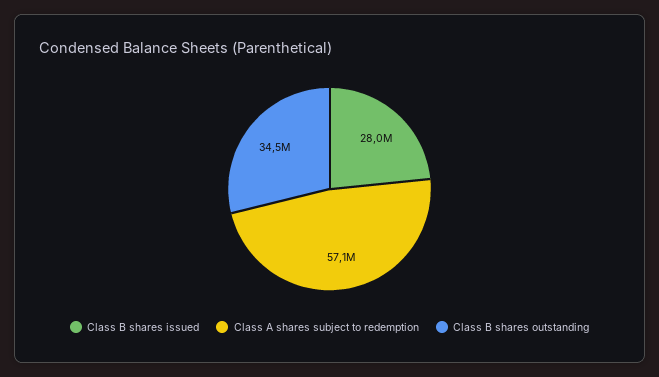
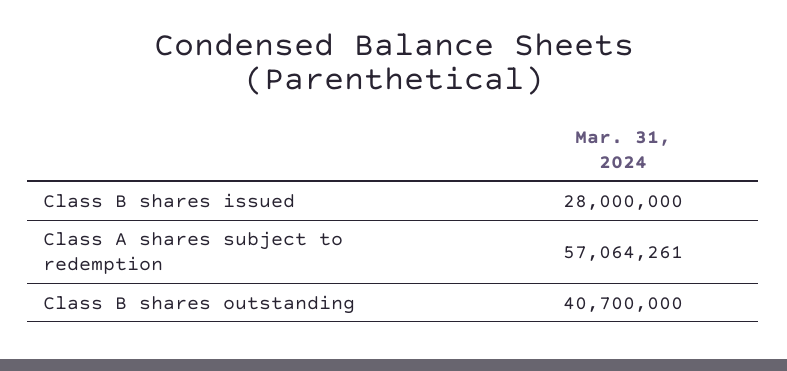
Class B shares outstanding: 34500000 -> 40700000

